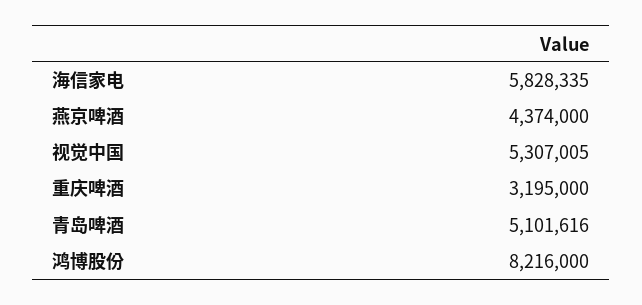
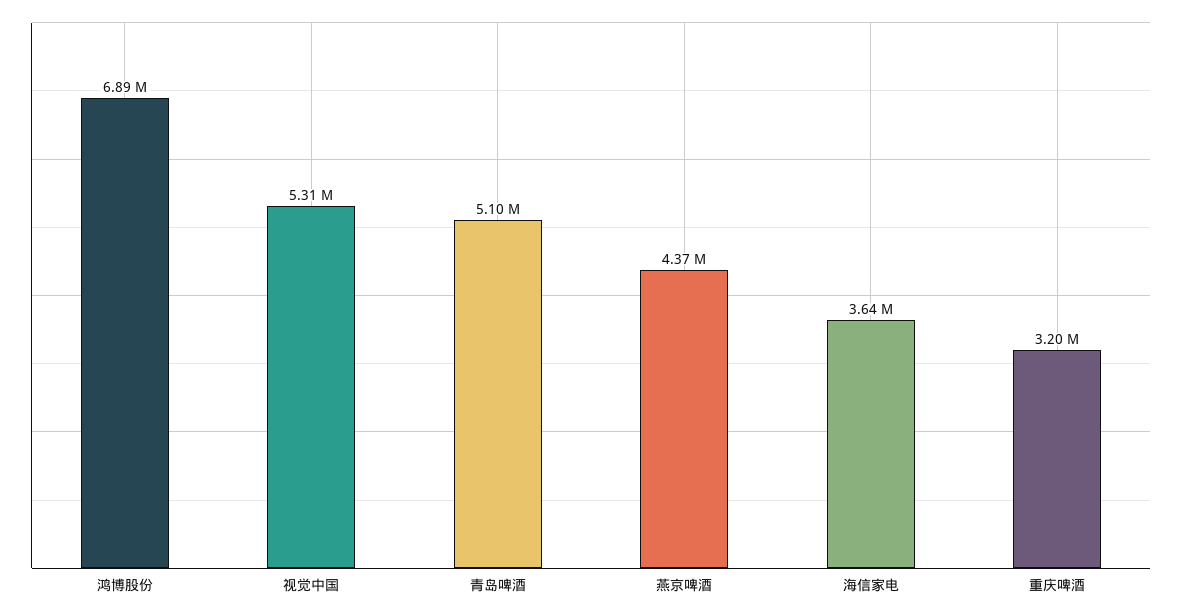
海信家电: 5828335 -> 3640000
鸿博股份: 8216000 -> 6890000

